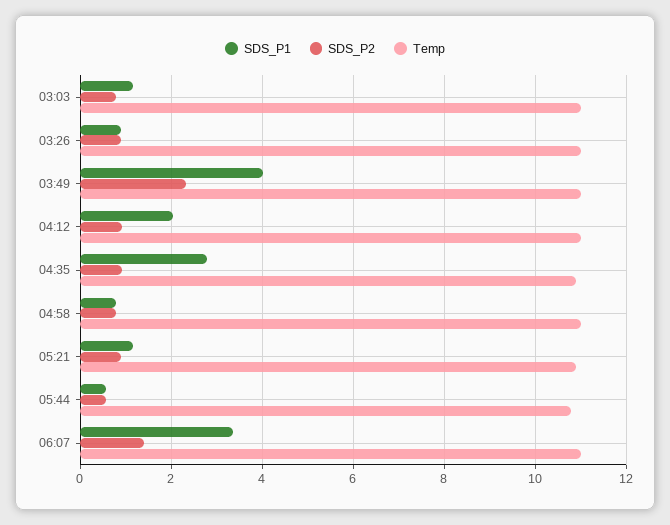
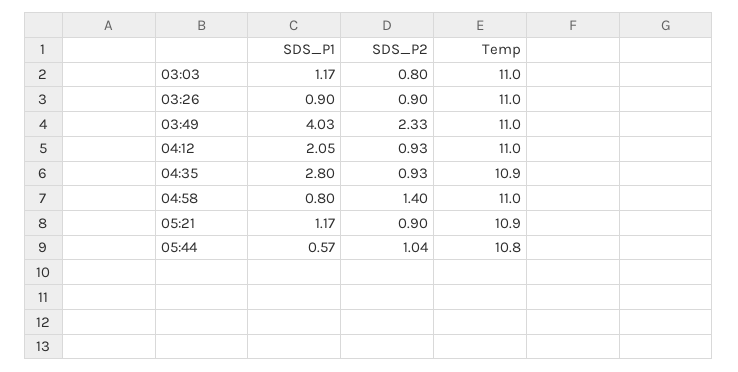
SDS_P2, 04:58: 0.8 -> 1.4
SDS_P2, 05:44: 0.6 -> 1.04
SDS_P1, 06:07: 3.4 -> none
SDS_P2, 06:07: 1.4 -> none
Temp, 06:07: 11 -> none

